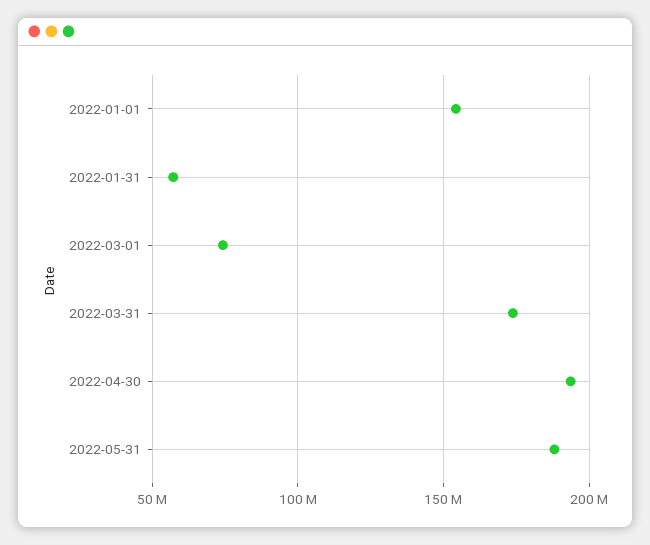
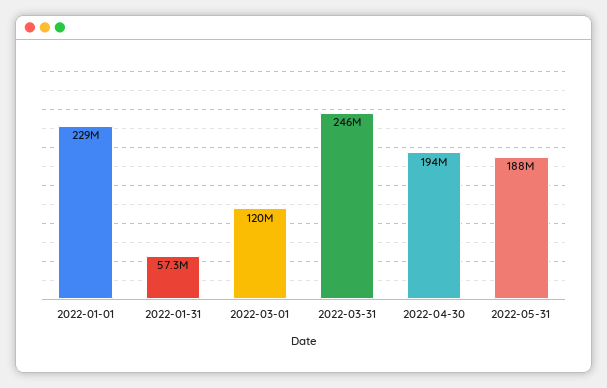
2022-01-01: 155000000 -> 229000000
2022-03-01: 75000000 -> 120000000
2022-03-31: 175000000 -> 246000000

